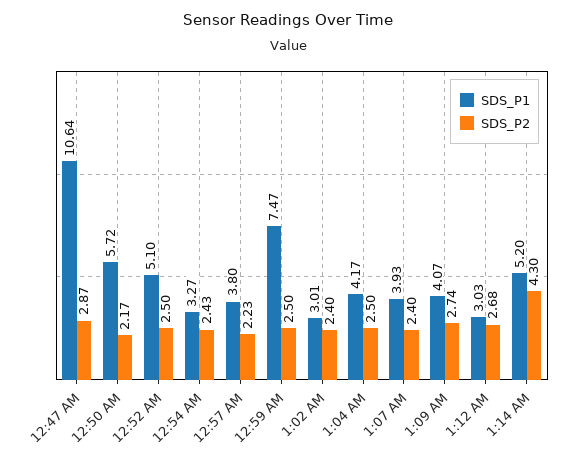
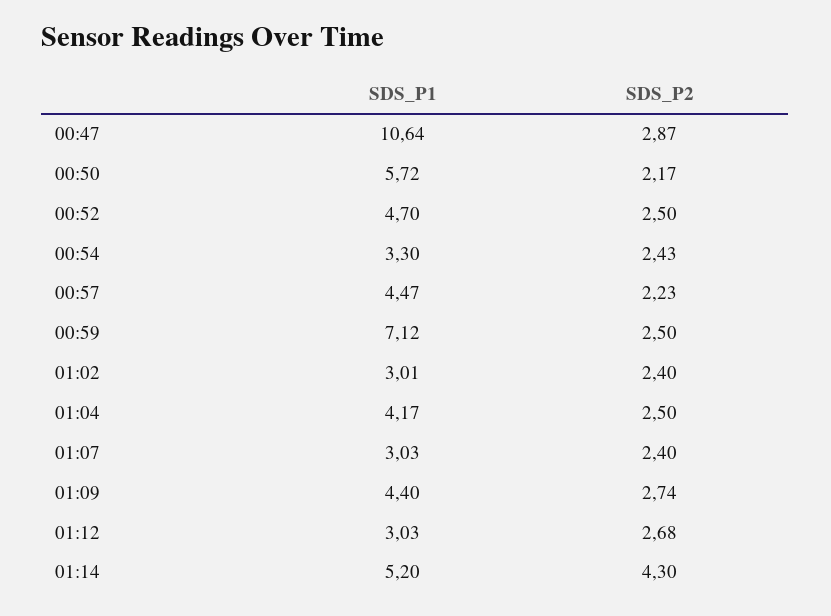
SDS_P1, 12:52 AM: 5.1 -> 4.7
SDS_P1, 12:54 AM: 3.27 -> 3.3
SDS_P1, 12:57 AM: 3.8 -> 4.47
SDS_P1, 12:59 AM: 7.47 -> 7.12
SDS_P1, 1:07 AM: 3.93 -> 3.03
SDS_P1, 1:09 AM: 4.07 -> 4.4

